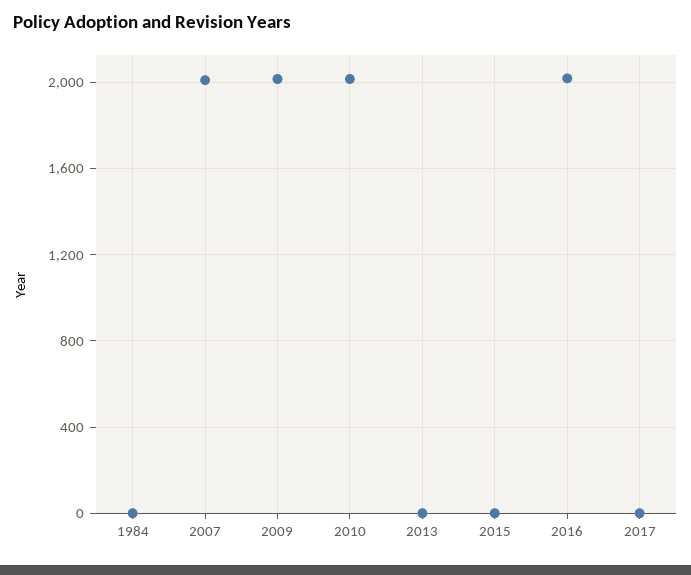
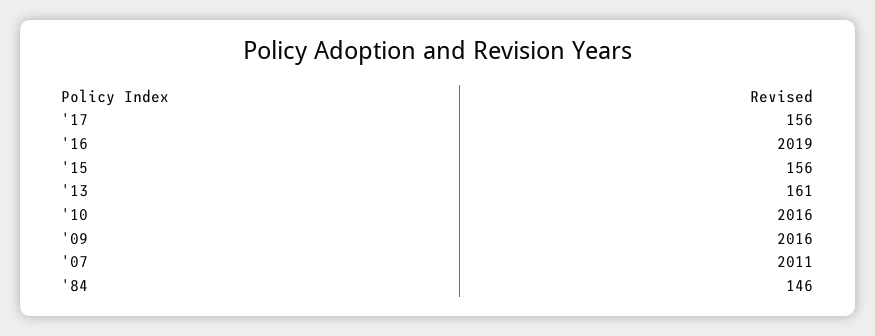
1984: 0 -> 146
2013: 0 -> 161
2015: 0 -> 156
2017: 0 -> 156

